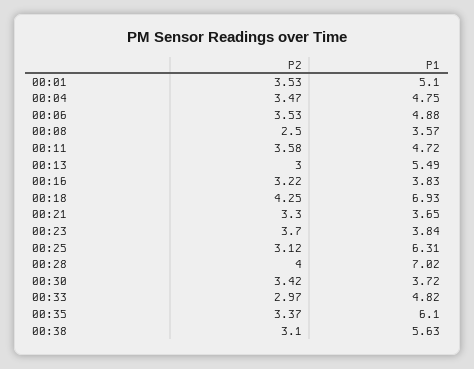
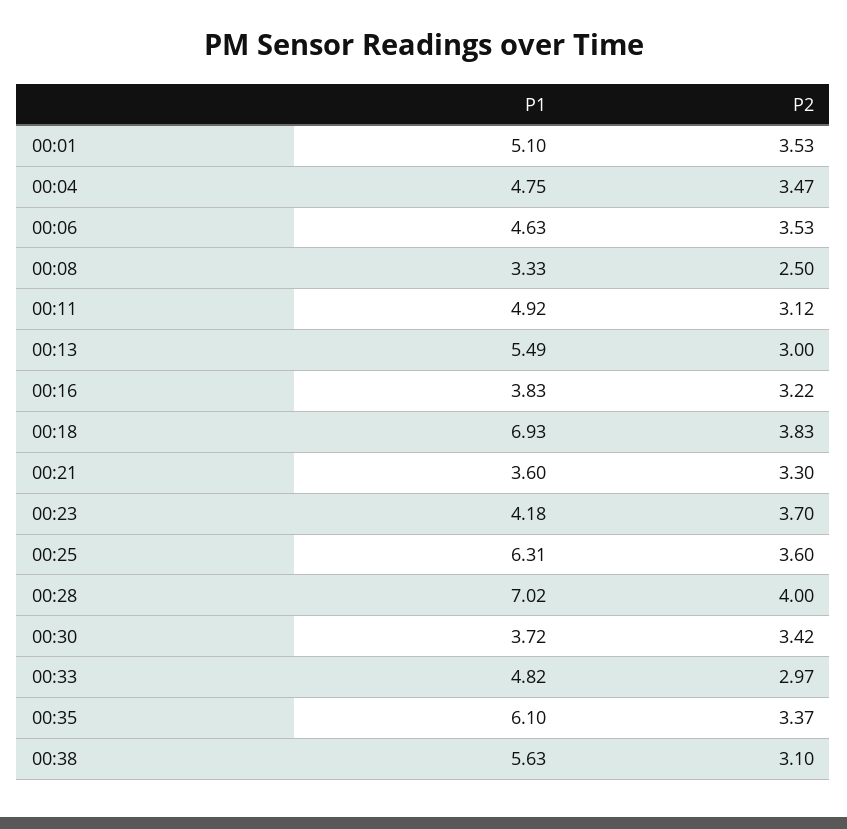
P1, 00:06: 4.88 -> 4.63
P1, 00:08: 3.57 -> 3.33
P2, 00:11: 3.58 -> 3.12
P1, 00:11: 4.72 -> 4.92
P2, 00:18: 4.25 -> 3.83
P1, 00:21: 3.65 -> 3.6
P1, 00:23: 3.84 -> 4.18
P2, 00:25: 3.12 -> 3.6

